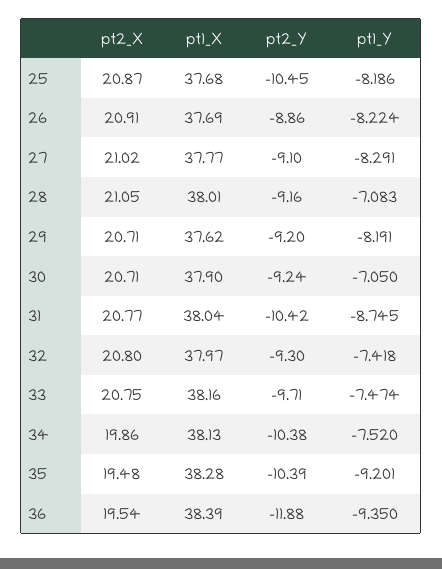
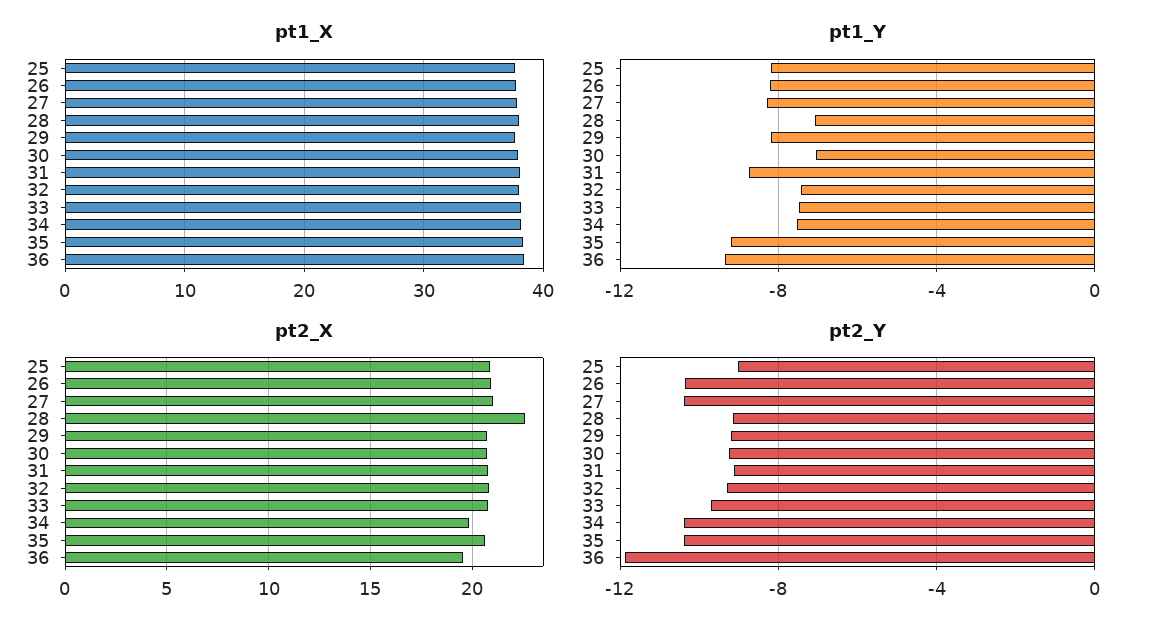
pt2_Y, 25: -10.45 -> -9
pt2_Y, 26: -8.86 -> -10.5
pt2_Y, 27: -9.1 -> -10.5
pt2_X, 28: 21.05 -> 22.5
pt2_Y, 31: -10.42 -> -9
pt2_X, 35: 19.48 -> 20.5

